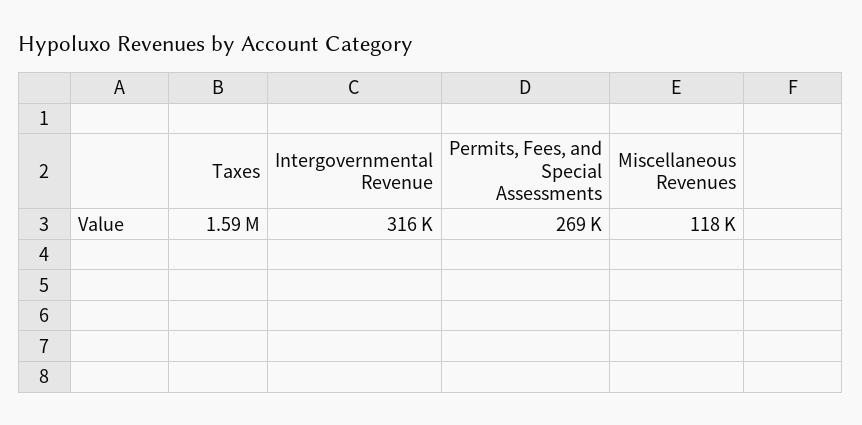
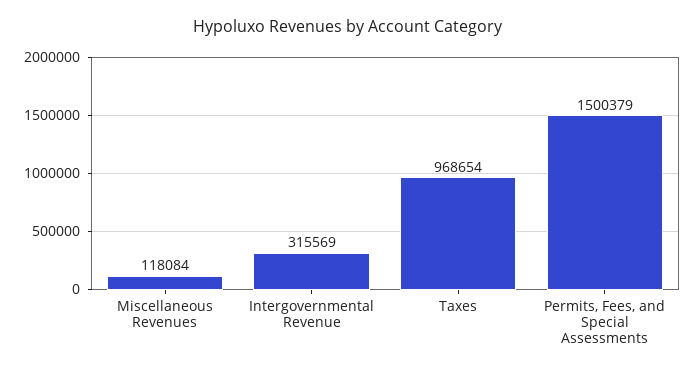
Taxes: 1590000 -> 968654
Permits, Fees, and Special Assessments: 269000 -> 1500379

